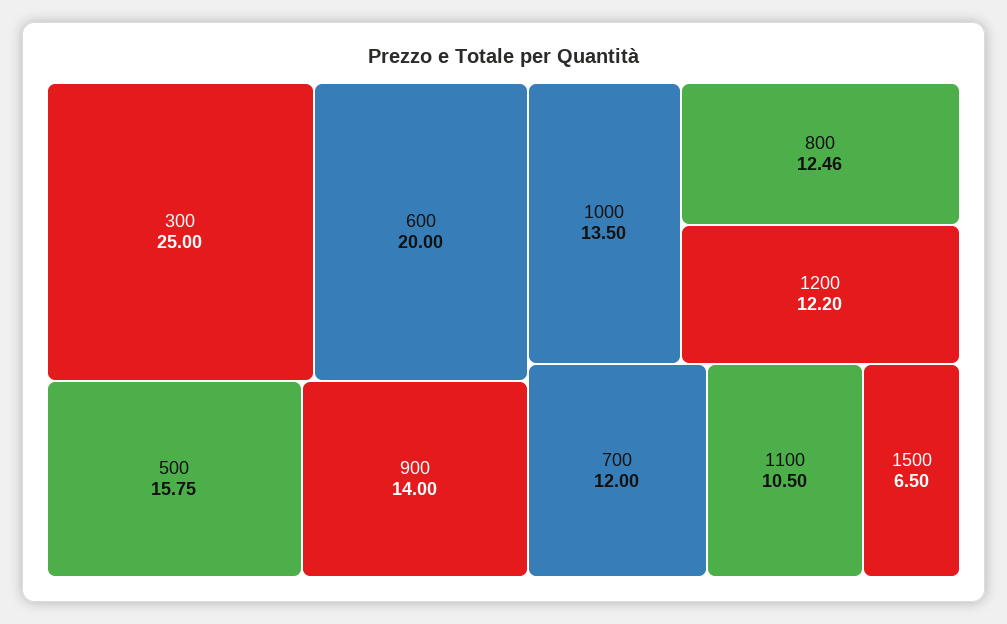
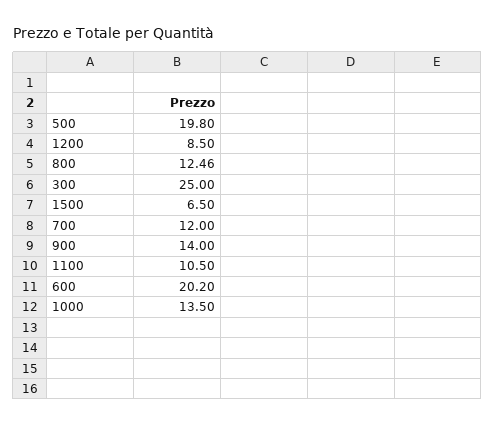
600: 20 -> 20.2
500: 15.75 -> 19.8
1200: 12.2 -> 8.5

